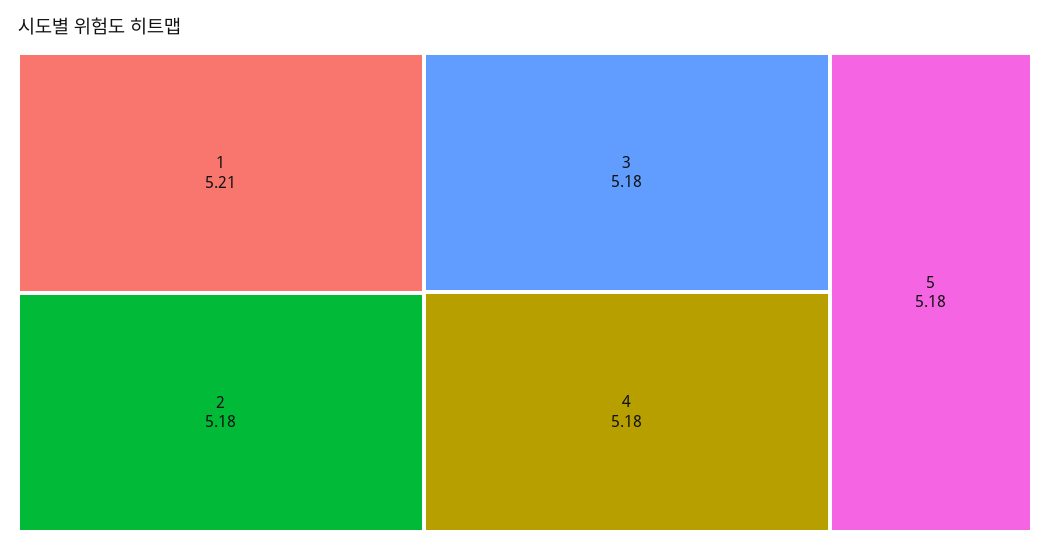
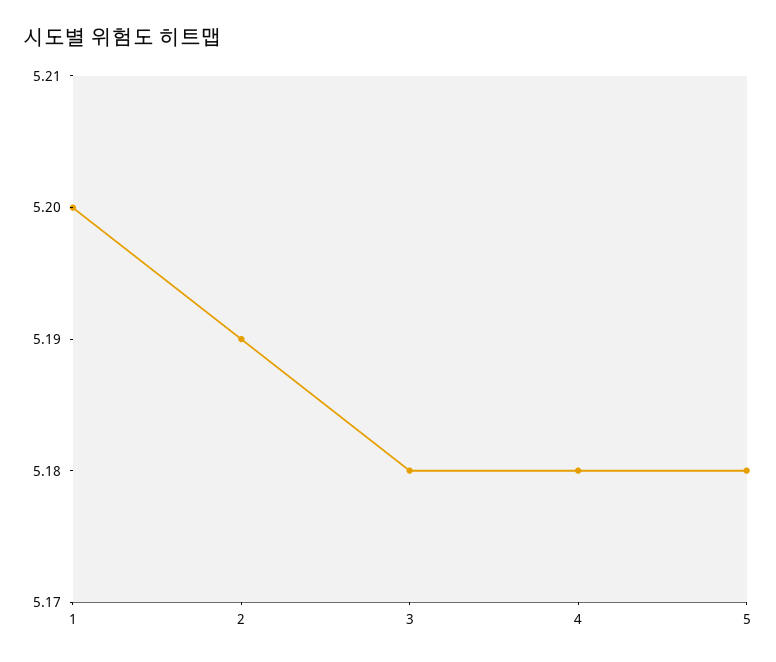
1: 5.21 -> 5.2
2: 5.18 -> 5.19

